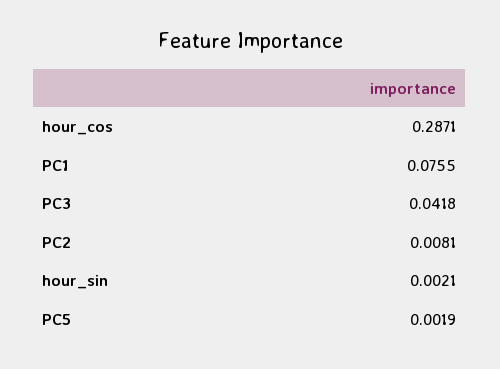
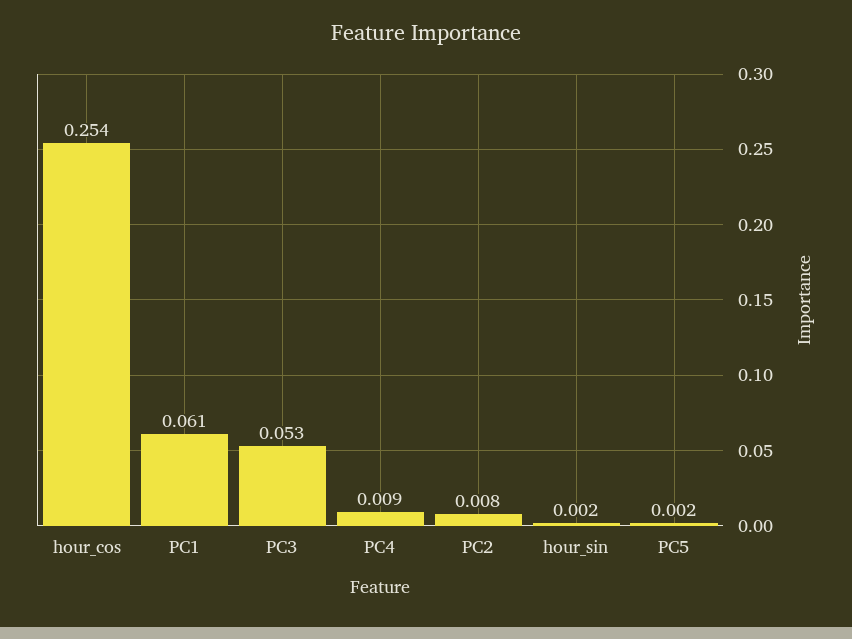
hour_cos: 0.2871 -> 0.254
PC1: 0.0755 -> 0.061
PC3: 0.0418 -> 0.053
PC4: none -> 0.009

